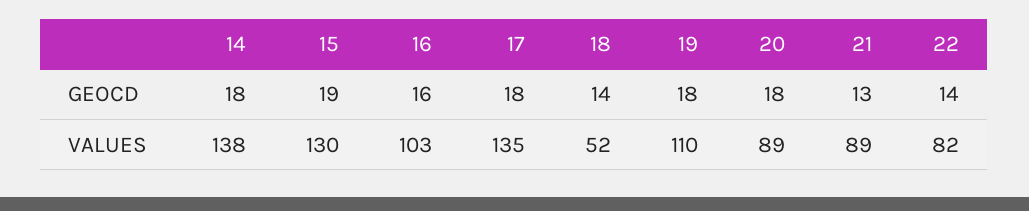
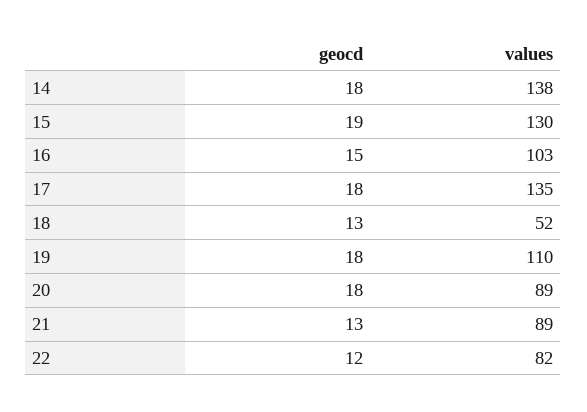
16, GEOCD: 16 -> 15
18, GEOCD: 14 -> 13
22, GEOCD: 14 -> 12

